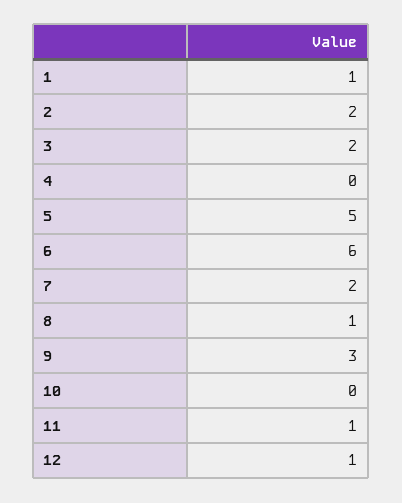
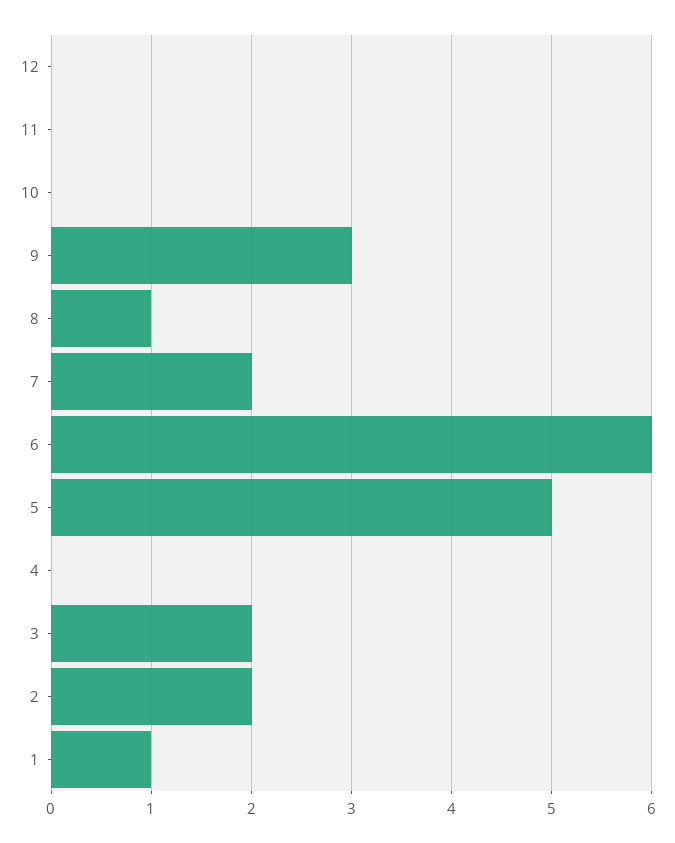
11: 1 -> 0
12: 1 -> 0

